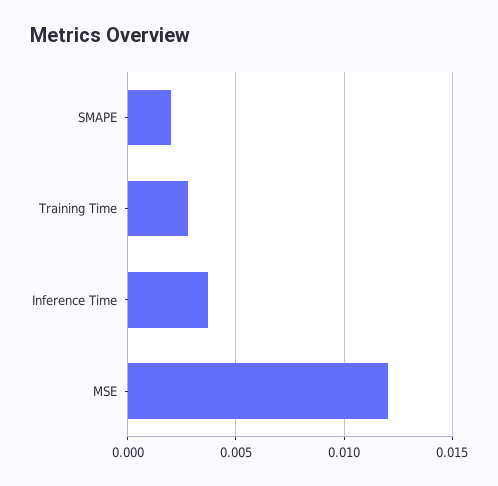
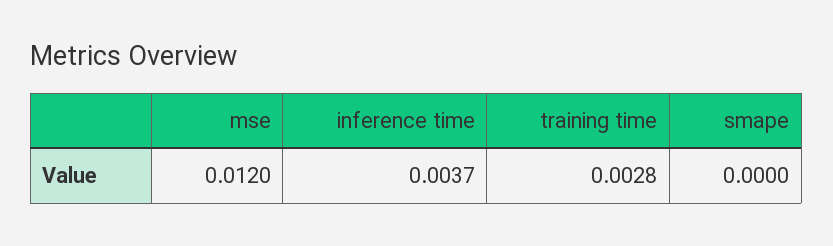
SMAPE: 0.002 -> 0

